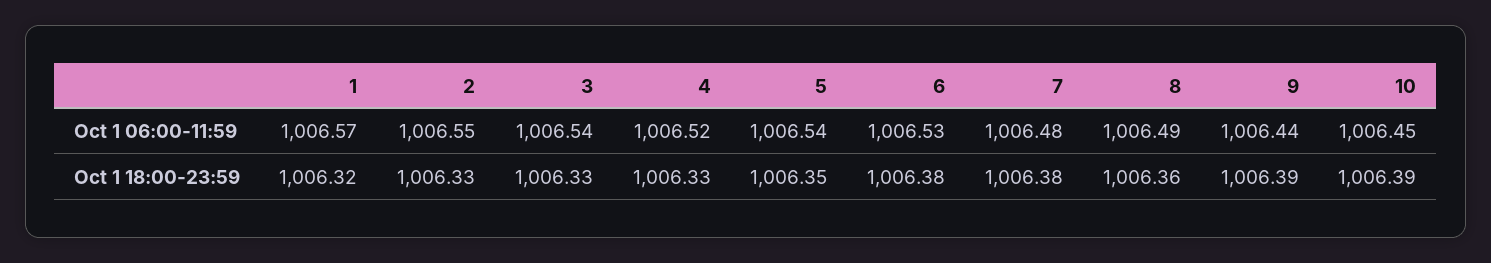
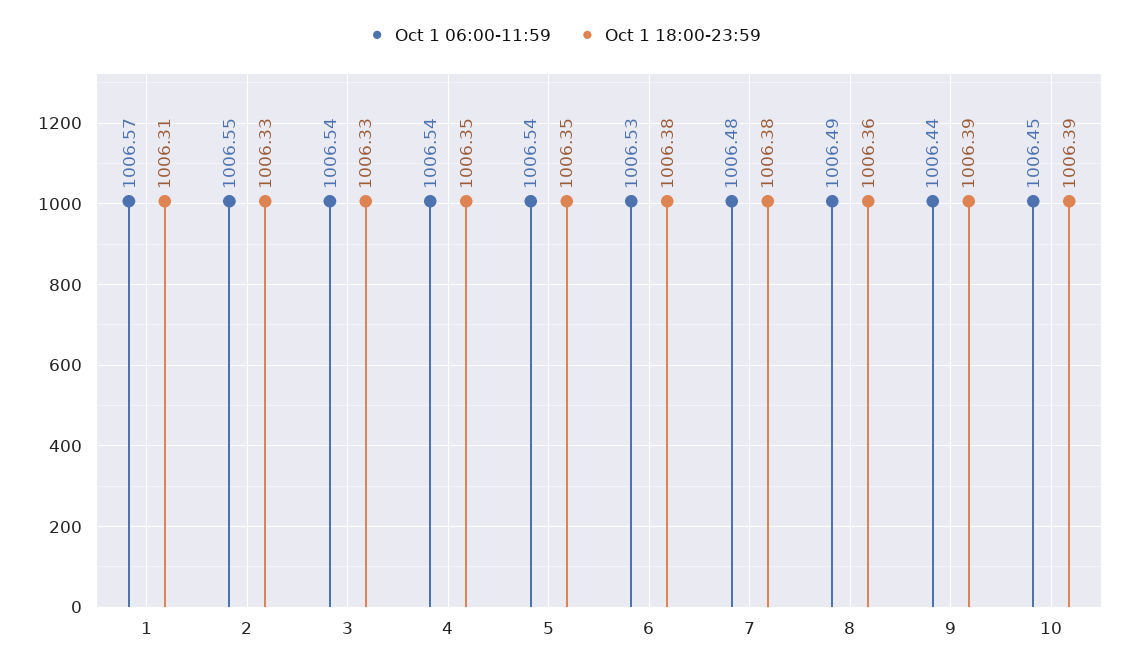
Oct 1 06:00-11:59, 4: 1006.52 -> 1006.54
Oct 1 18:00-23:59, 1: 1006.32 -> 1006.31
Oct 1 18:00-23:59, 4: 1006.33 -> 1006.35

